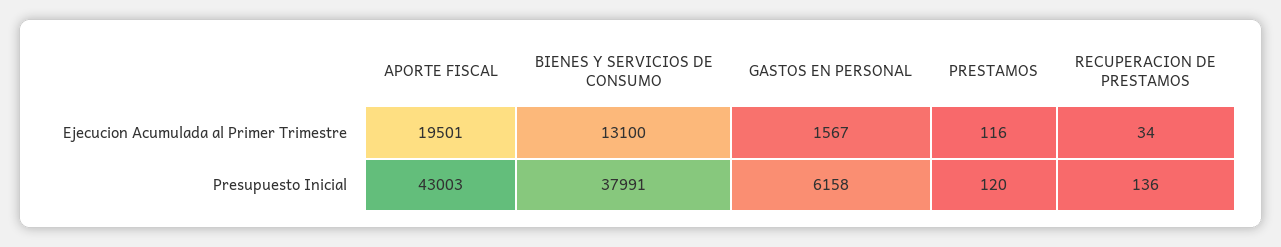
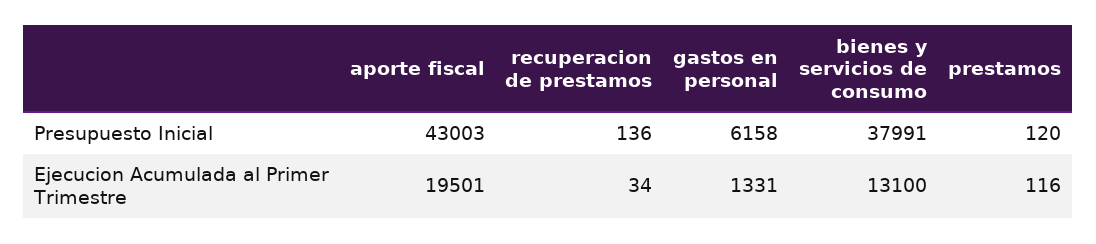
GASTOS EN PERSONAL, Ejecucion Acumulada al Primer Trimestre: 1567 -> 1331

